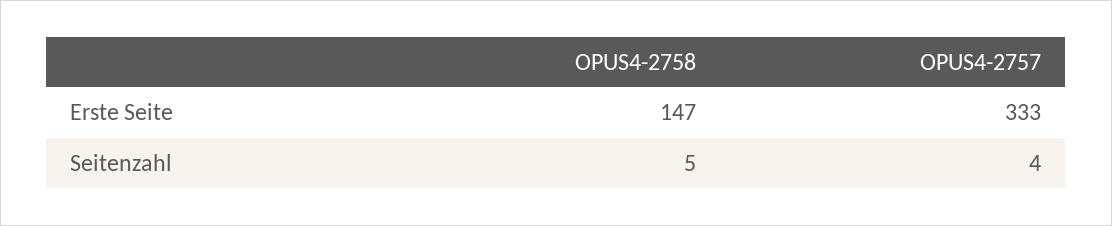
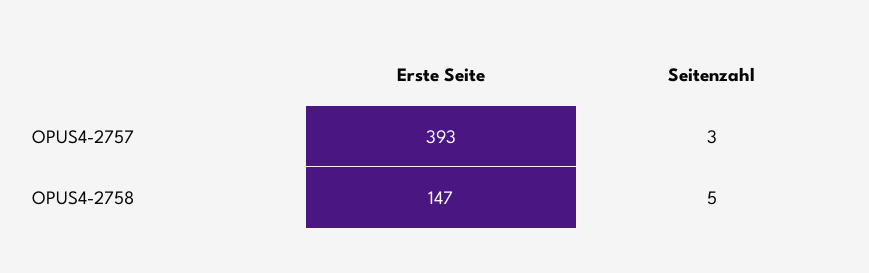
OPUS4-2757, Erste Seite: 333 -> 393
OPUS4-2757, Seitenzahl: 4 -> 3

